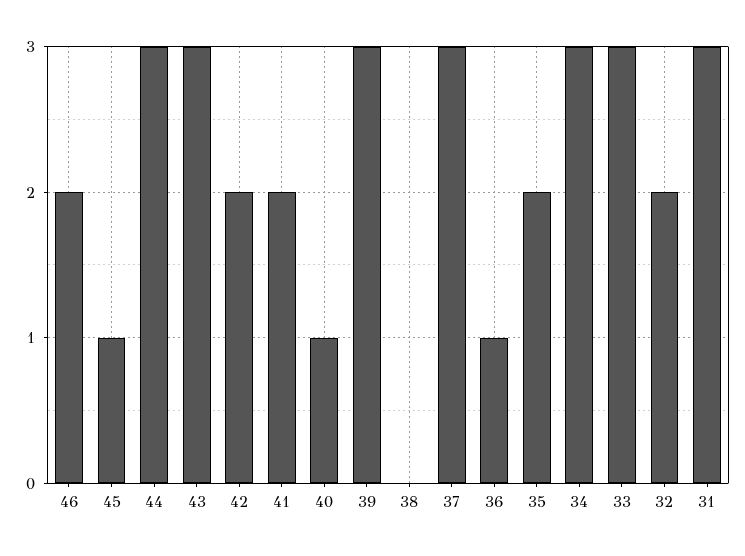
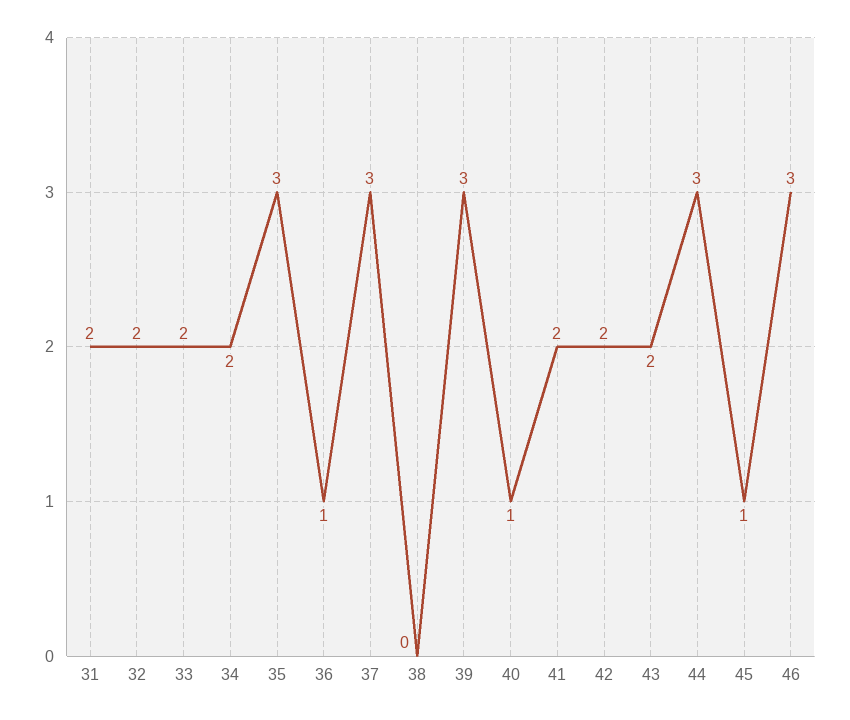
46: 2 -> 3
43: 3 -> 2
35: 2 -> 3
34: 3 -> 2
33: 3 -> 2
31: 3 -> 2

